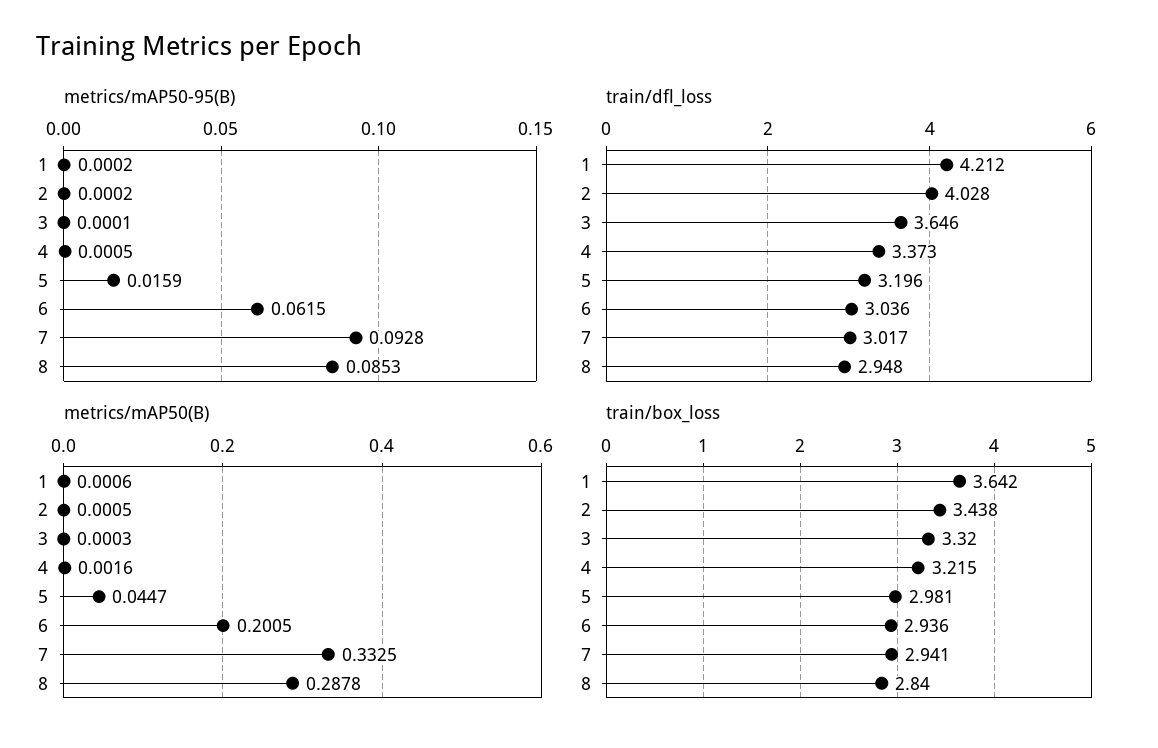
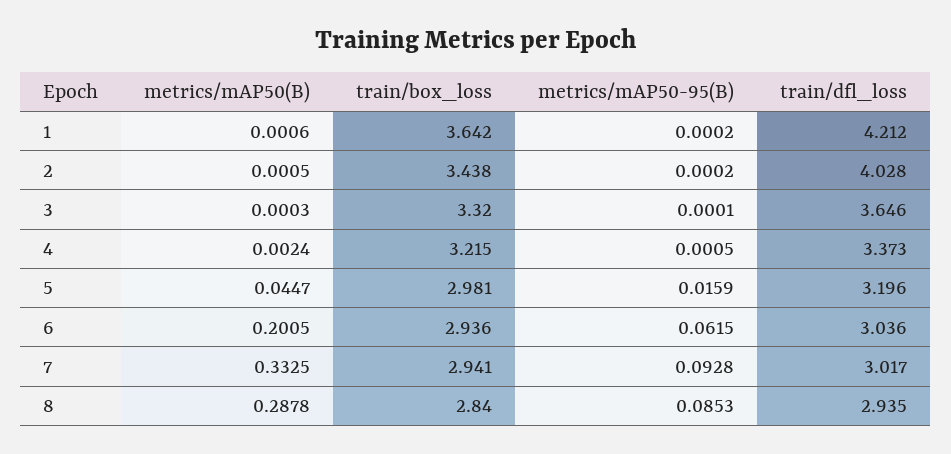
train/dfl_loss, 8: 2.948 -> 2.935
metrics/mAP50(B), 4: 0.0016 -> 0.0024

